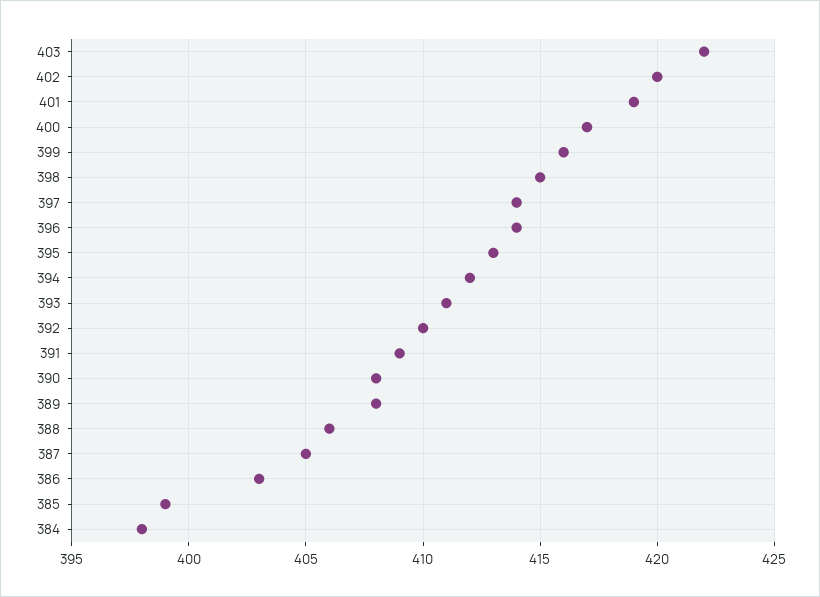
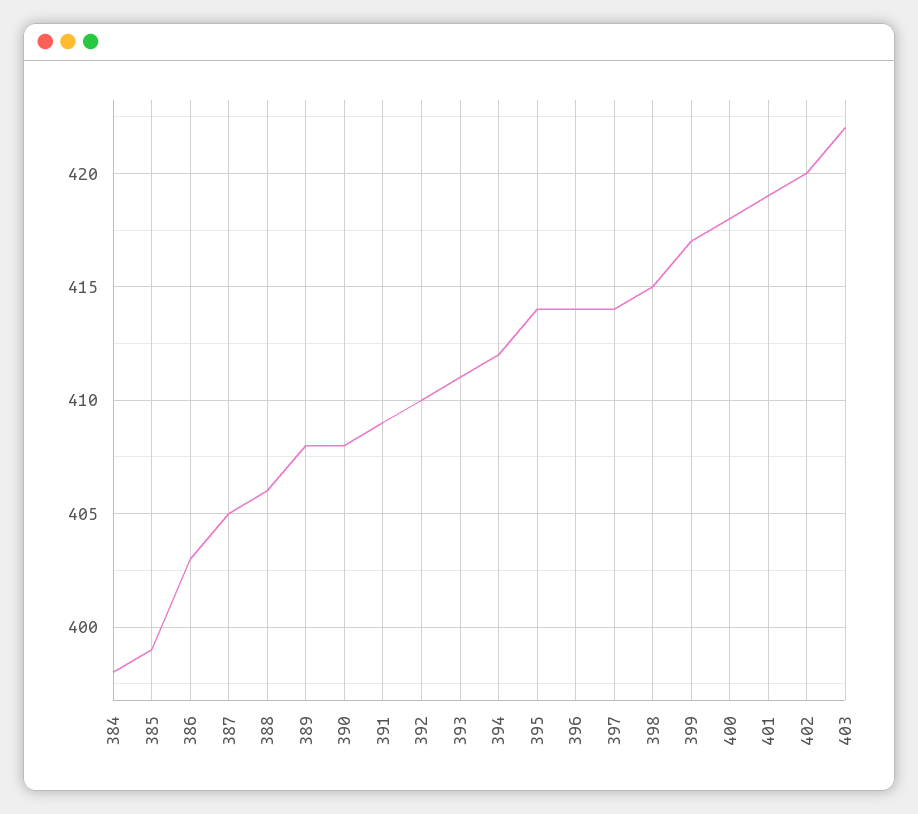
400: 417 -> 418
399: 416 -> 417
395: 413 -> 414

